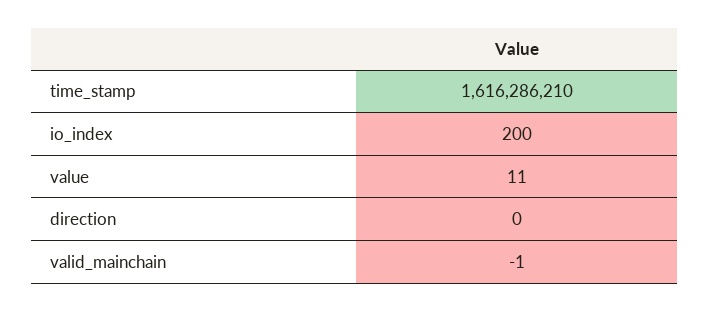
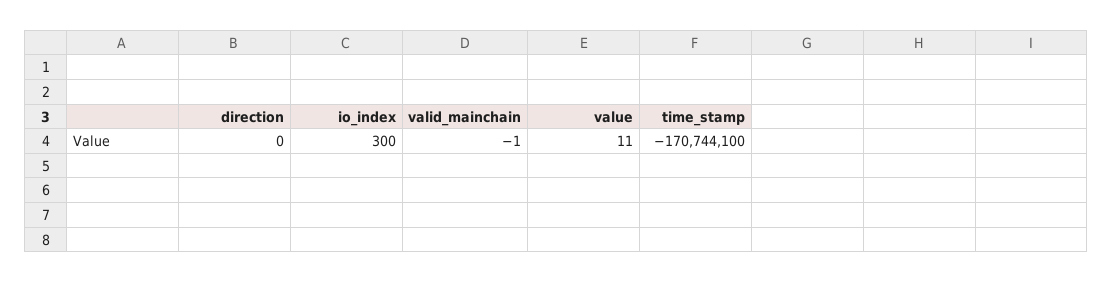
time_stamp: 1616286210 -> -170744100
io_index: 200 -> 300

